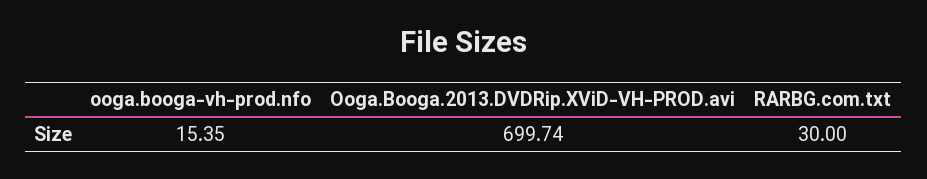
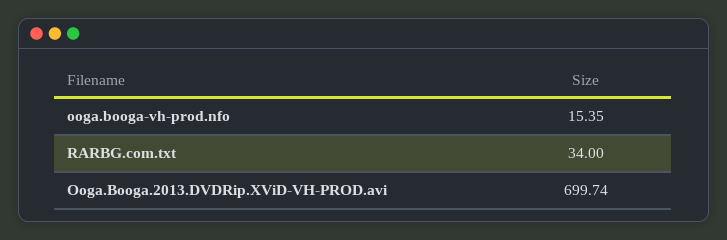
RARBG.com.txt: 30 -> 34

